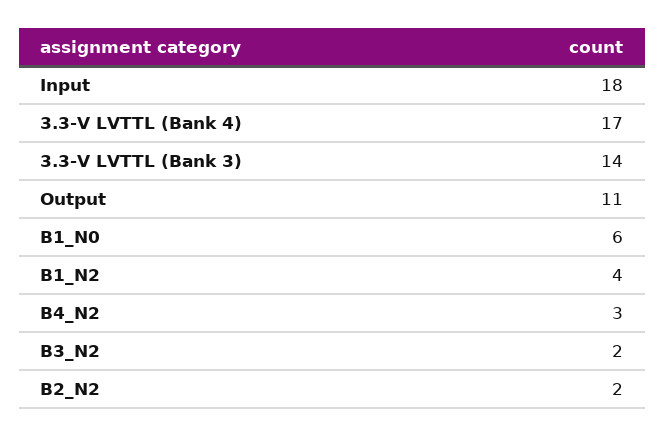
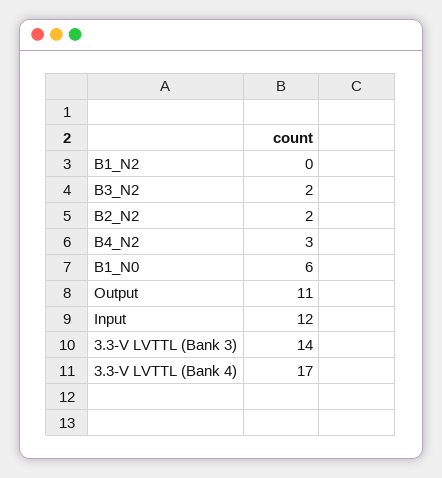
Input: 18 -> 12
B1_N2: 4 -> 0

